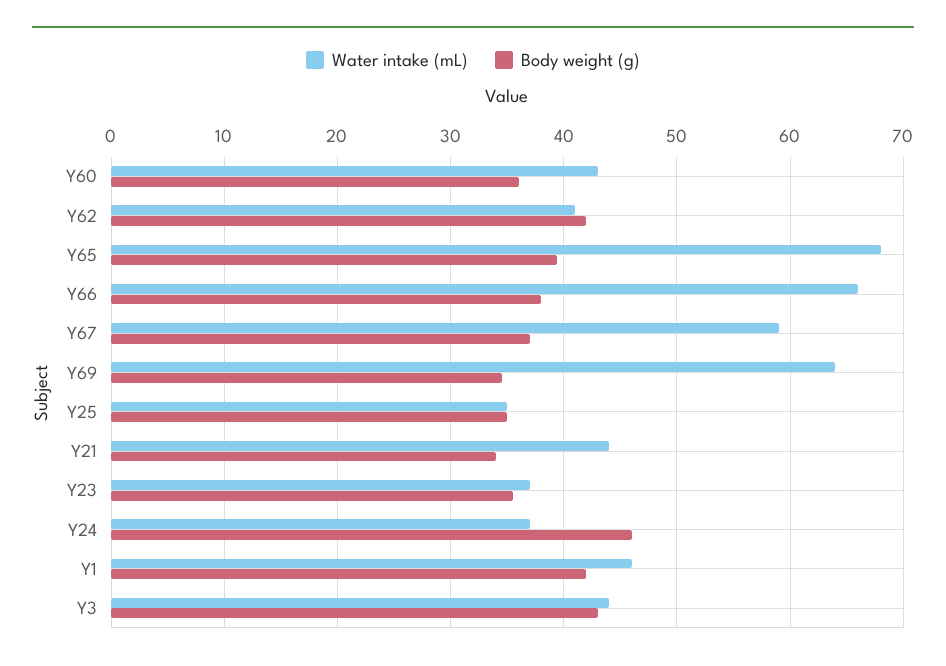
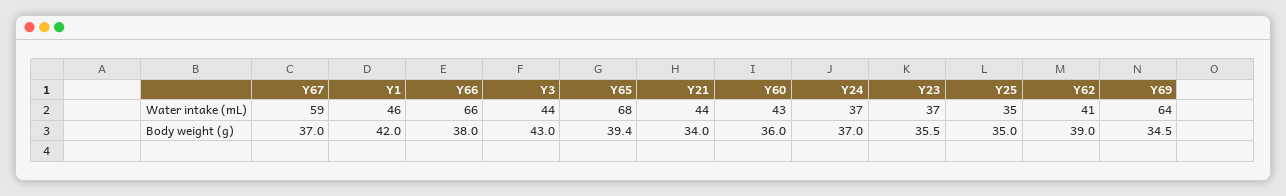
Body weight (g), Y62: 42 -> 39
Body weight (g), Y24: 46 -> 37

